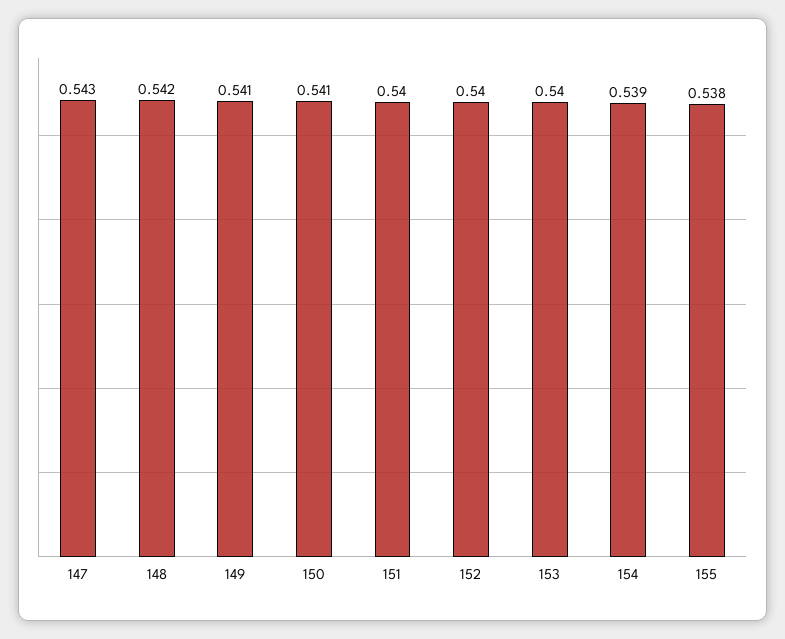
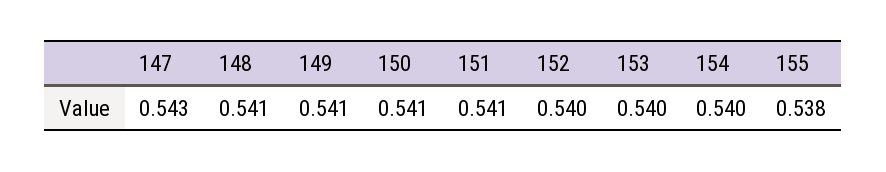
148: 0.542 -> 0.541
151: 0.54 -> 0.541
154: 0.539 -> 0.54

